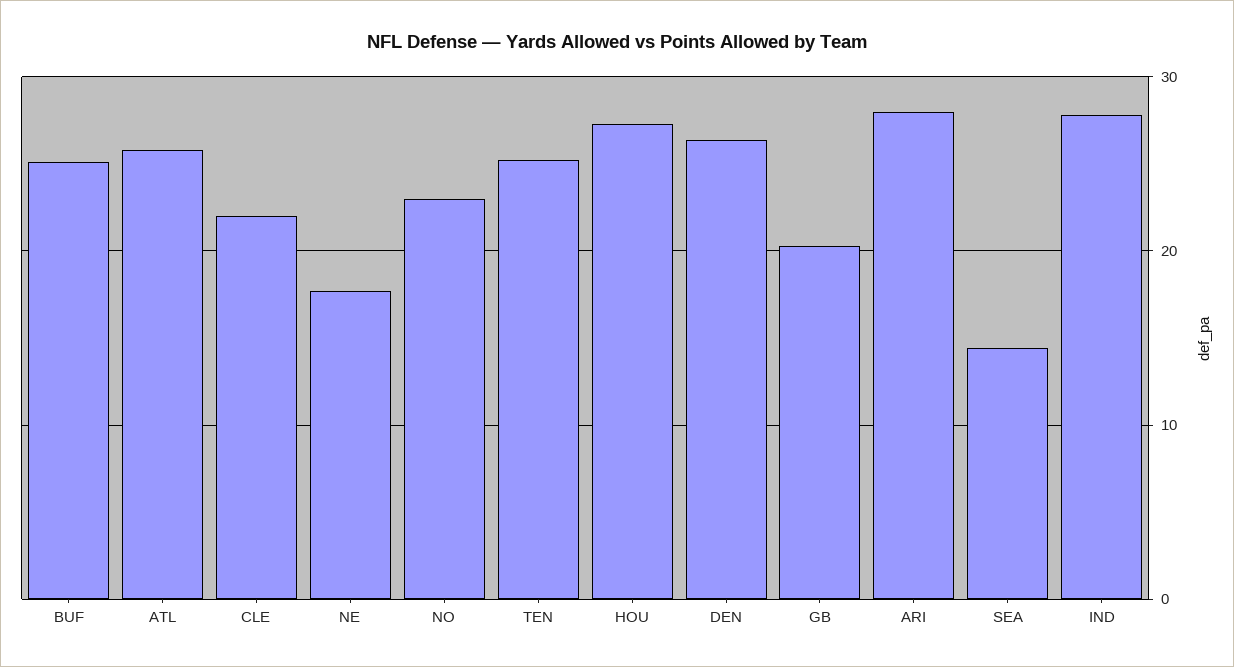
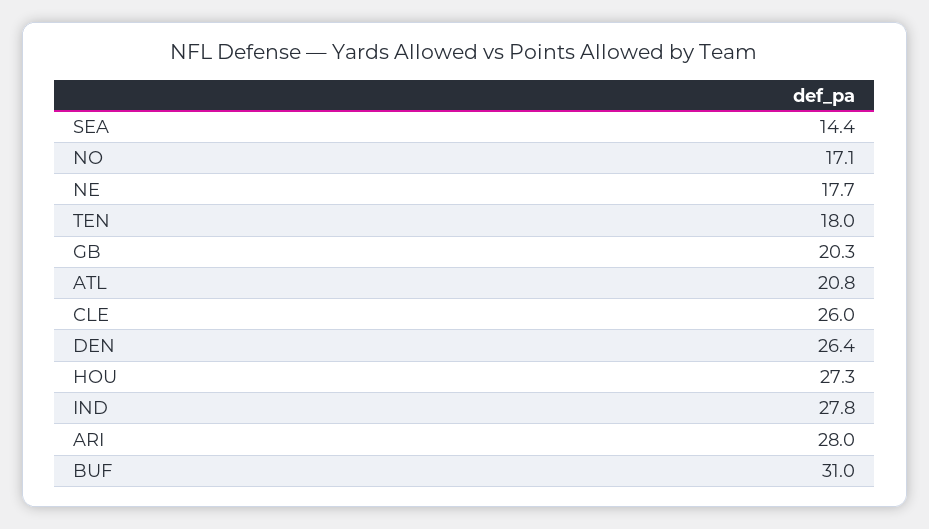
BUF: 25 -> 31
ATL: 26 -> 20.8
CLE: 22 -> 26
NO: 23 -> 17.1
TEN: 25 -> 18

